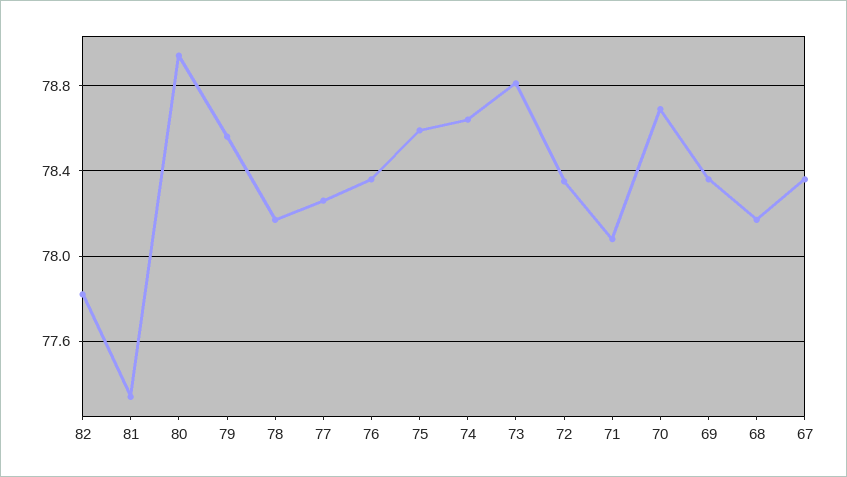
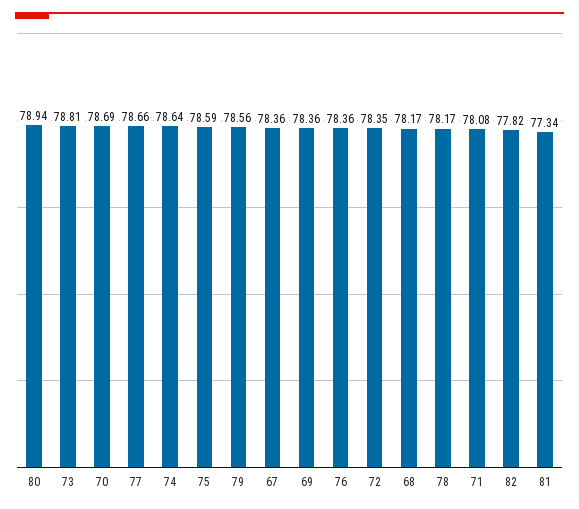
77: 78.25 -> 78.66

